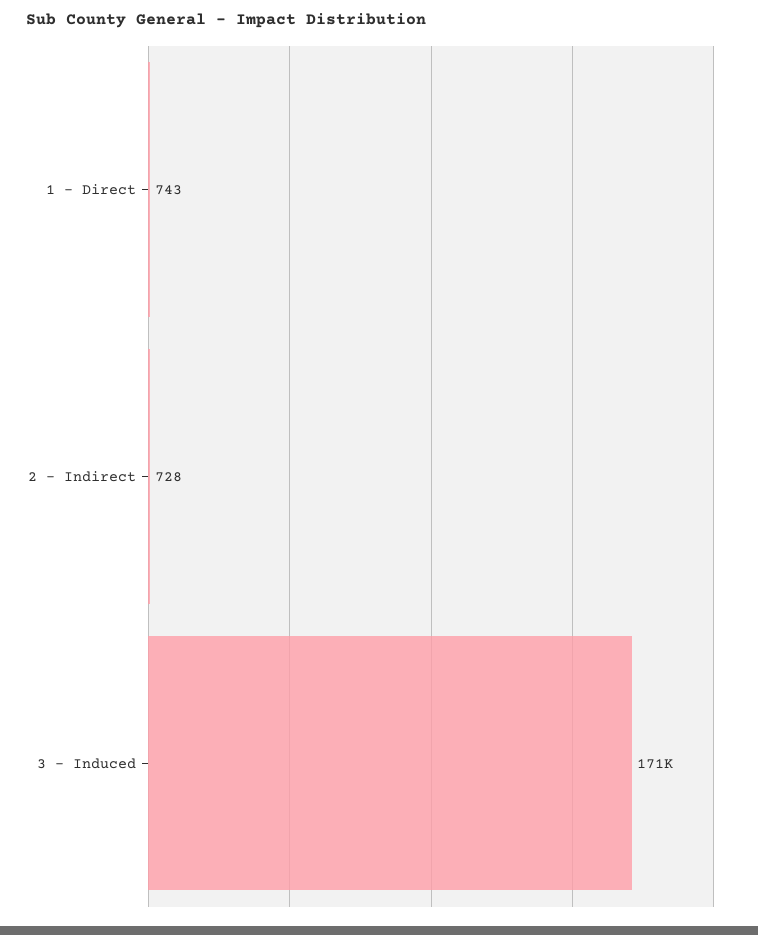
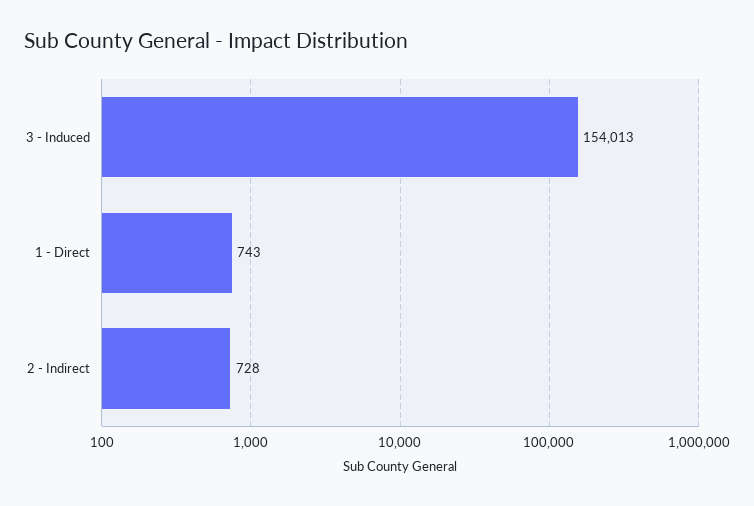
3 - Induced: 171000 -> 154013

